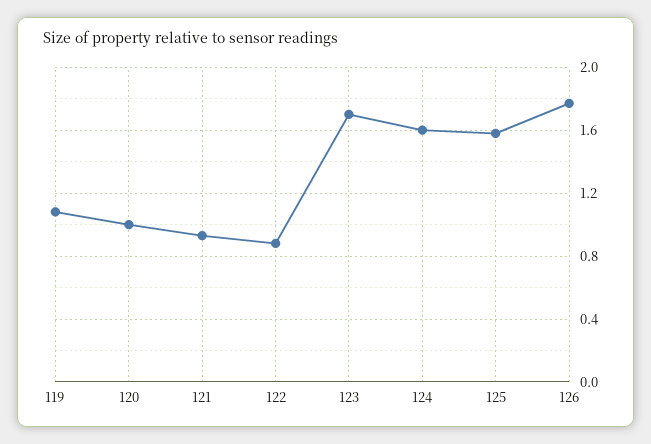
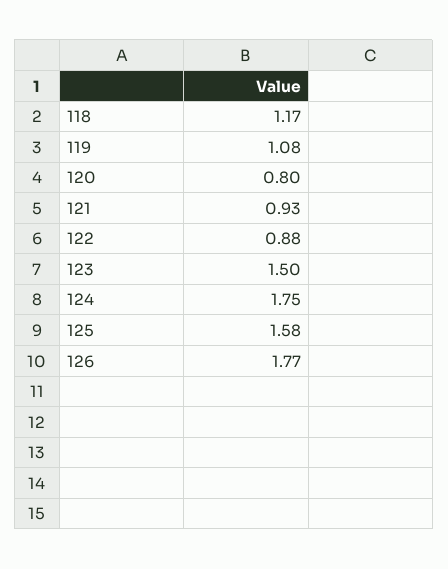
120: 1 -> 0.8
123: 1.7 -> 1.5
124: 1.6 -> 1.75
118: none -> 1.17

